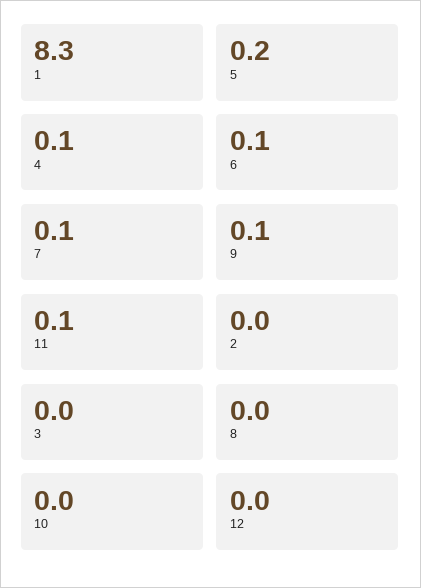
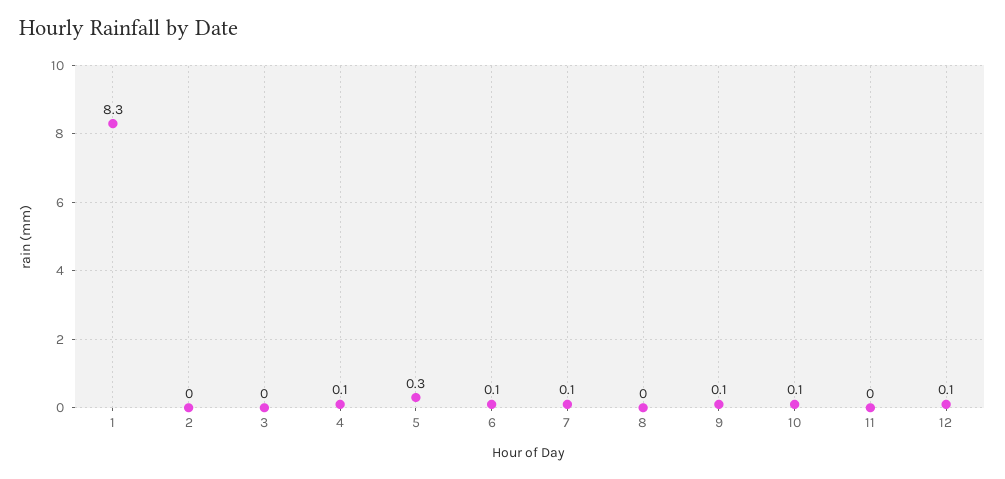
5: 0.2 -> 0.3
11: 0.1 -> 0
10: 0 -> 0.1
12: 0 -> 0.1

